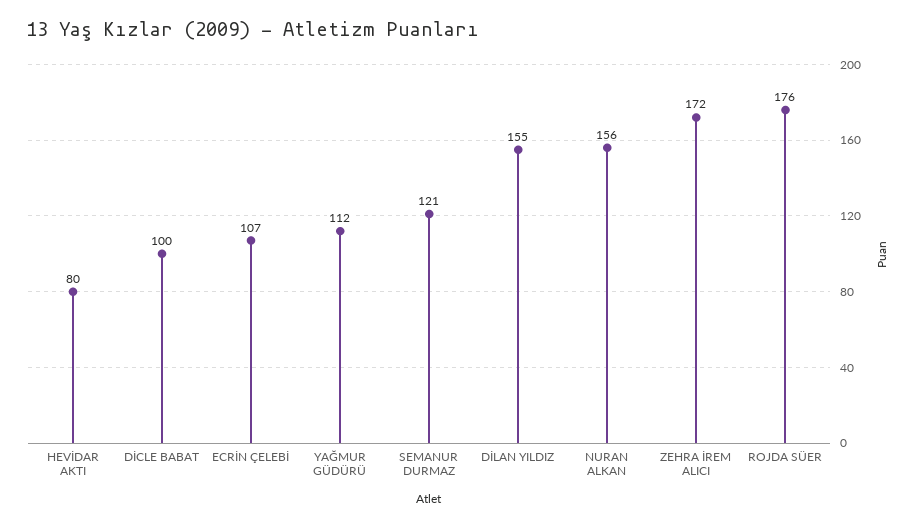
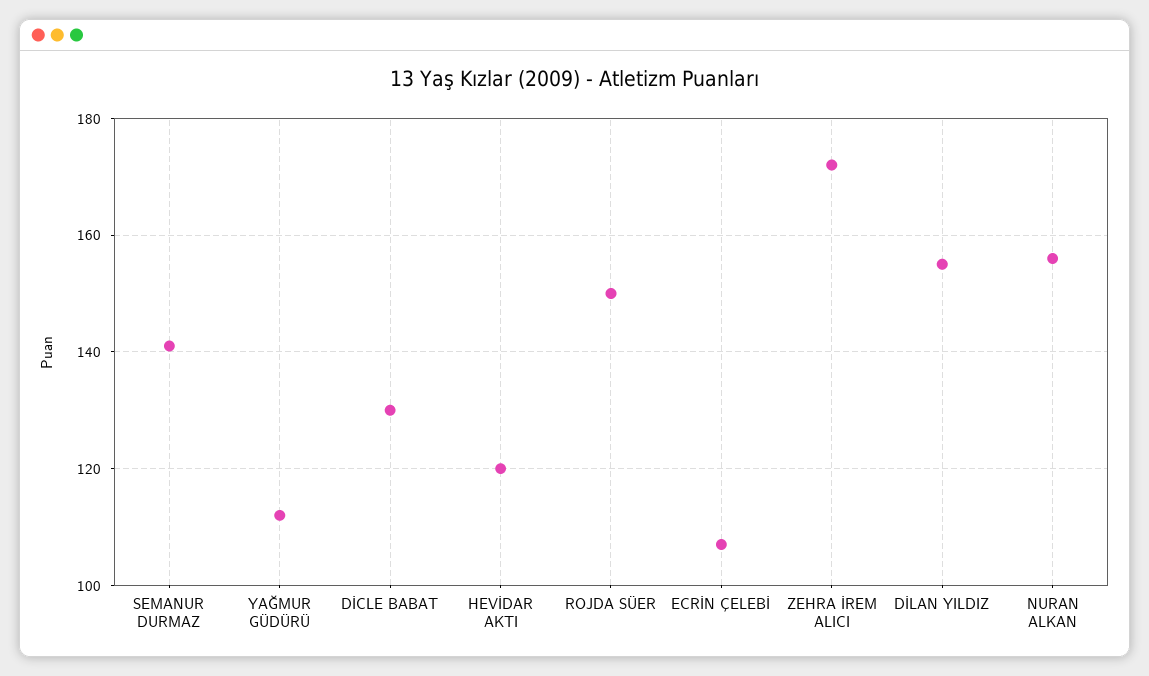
HEVİDAR AKTI: 80 -> 120
DİCLE BABAT: 100 -> 130
SEMANUR DURMAZ: 121 -> 140
ROJDA SÜER: 176 -> 150

